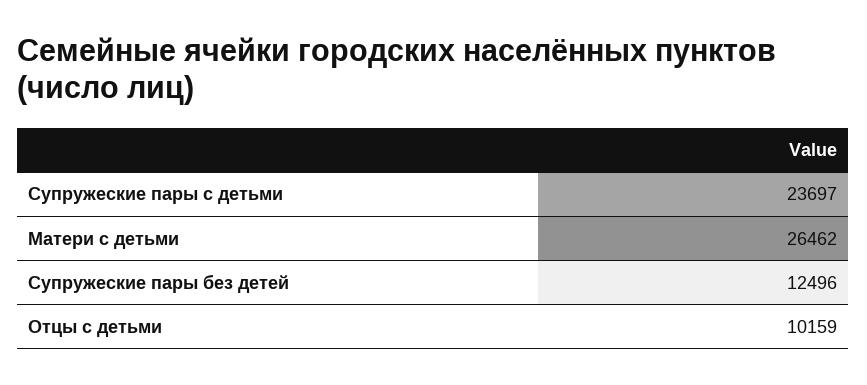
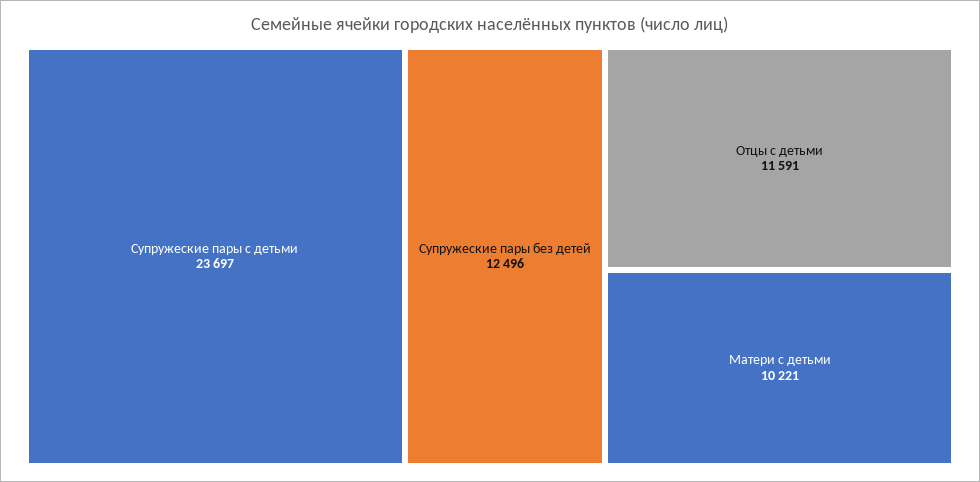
Матери с детьми: 26462 -> 10221
Отцы с детьми: 10159 -> 11591

